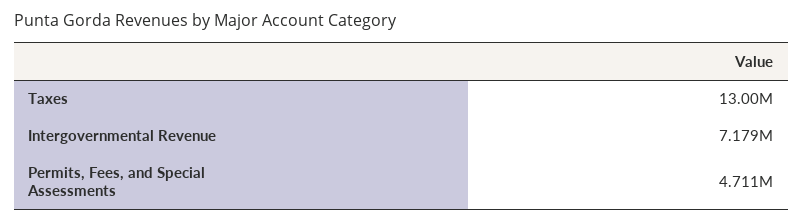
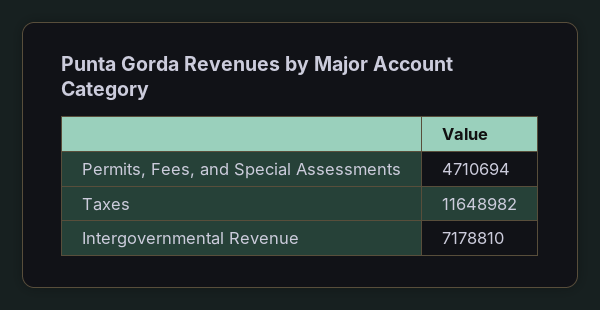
Taxes: 13000000 -> 11648982

